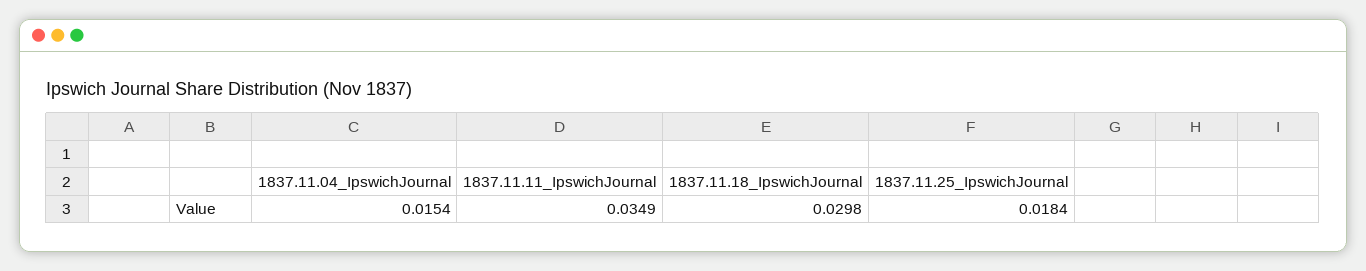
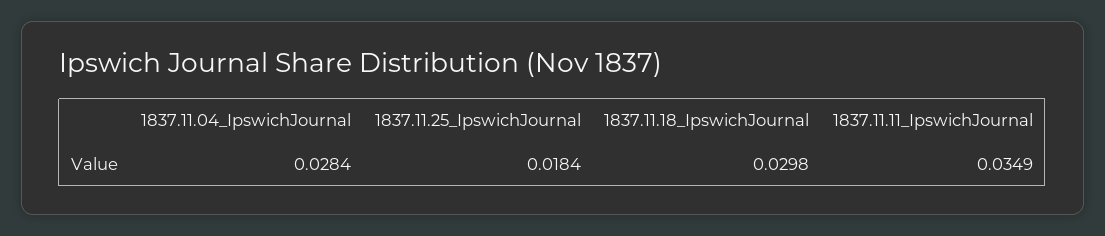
1837.11.04_IpswichJournal: 0.0154 -> 0.0284

